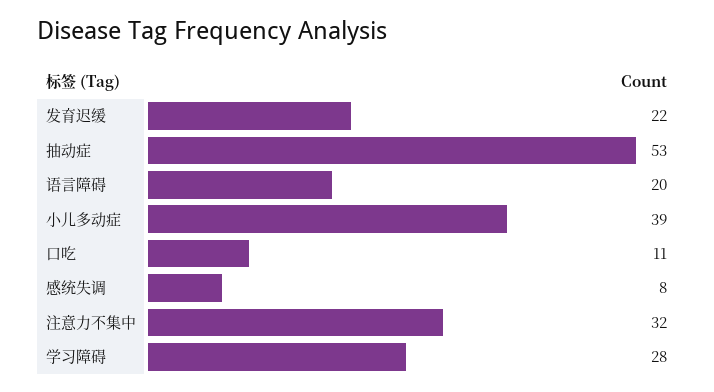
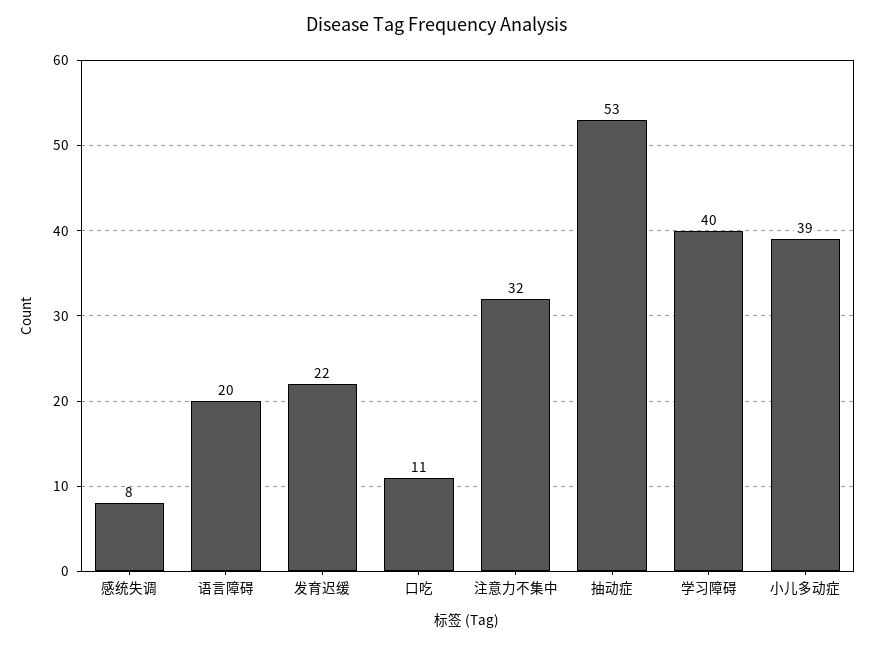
学习障碍: 28 -> 40

